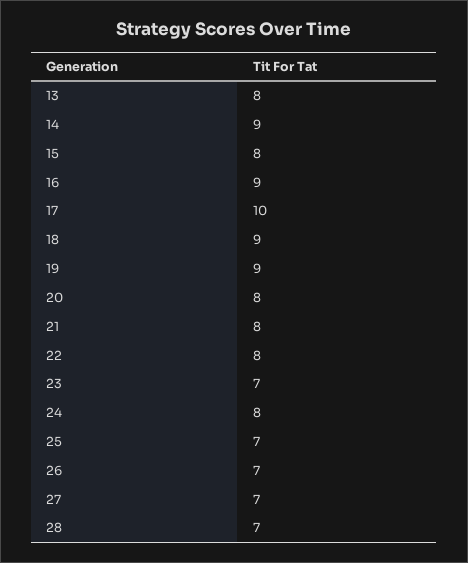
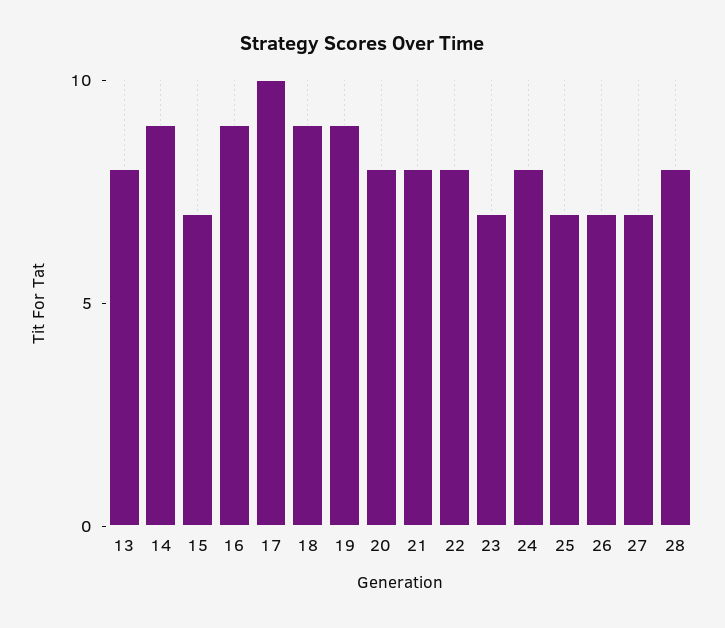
15: 8 -> 7
28: 7 -> 8

